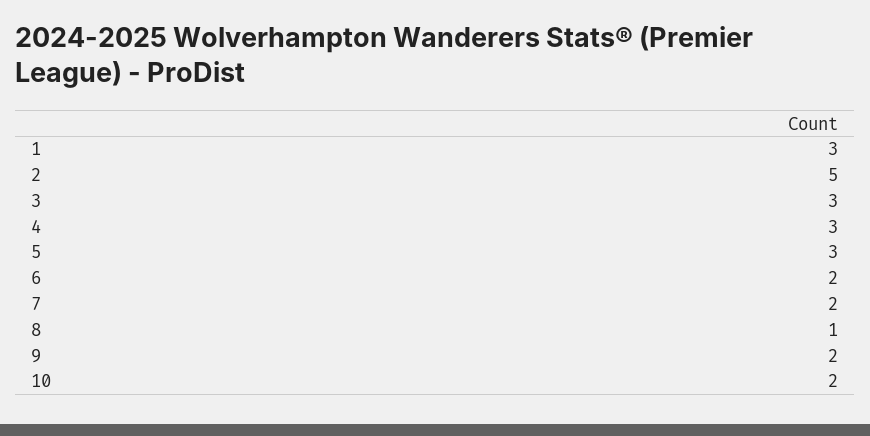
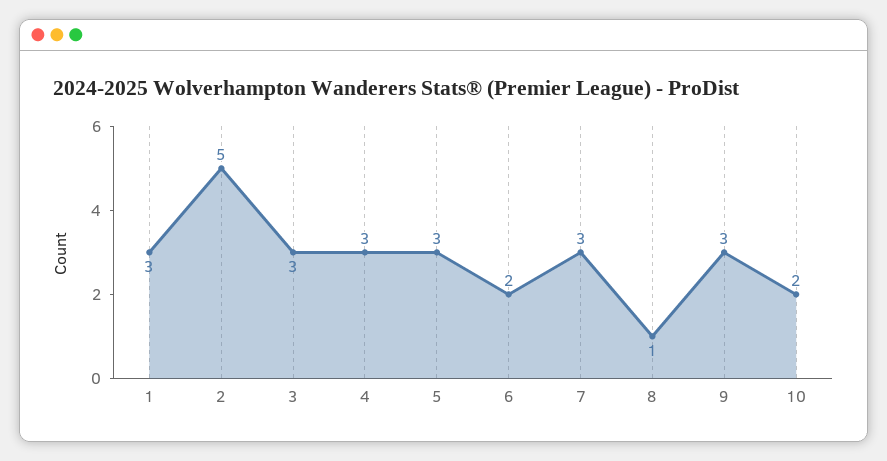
7: 2 -> 3
9: 2 -> 3

